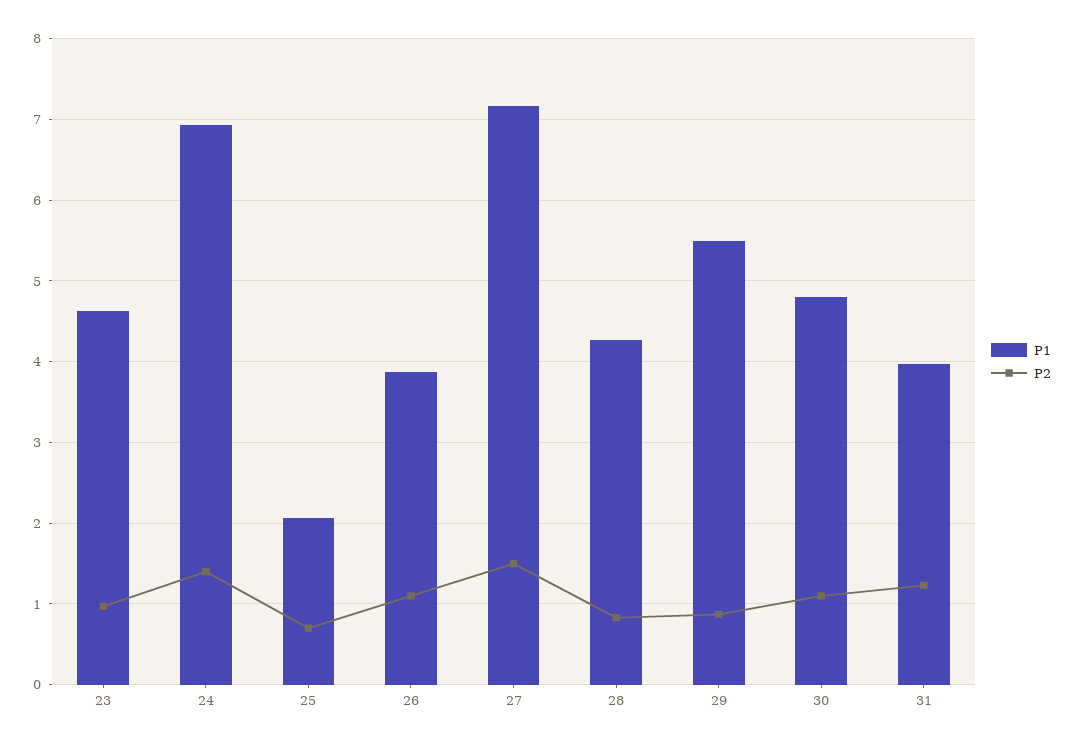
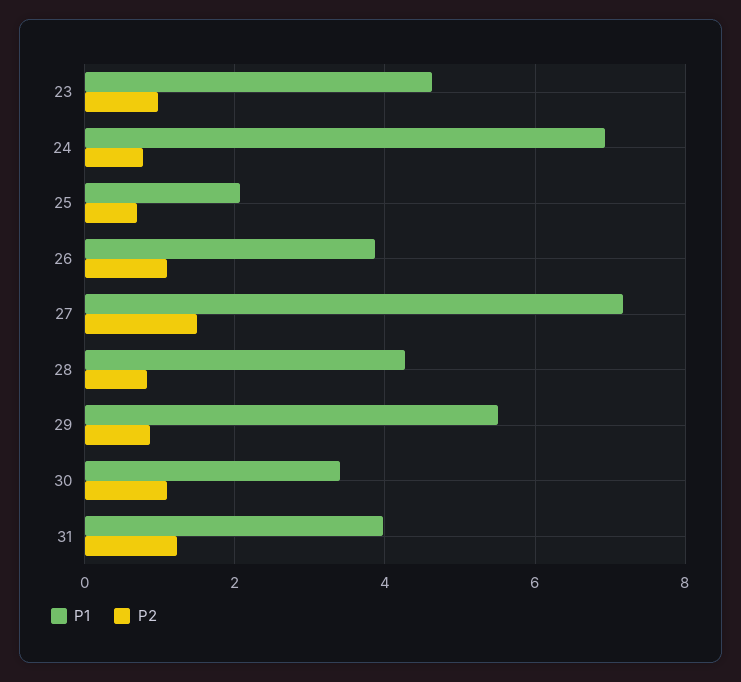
P2, 24: 1.4 -> 0.8
P1, 30: 4.8 -> 3.4

